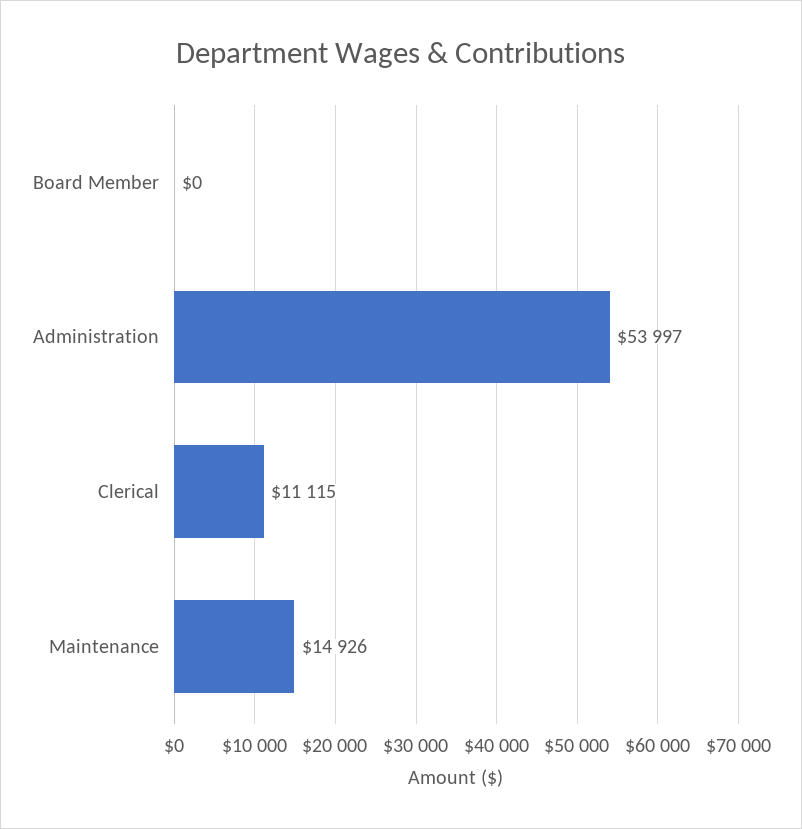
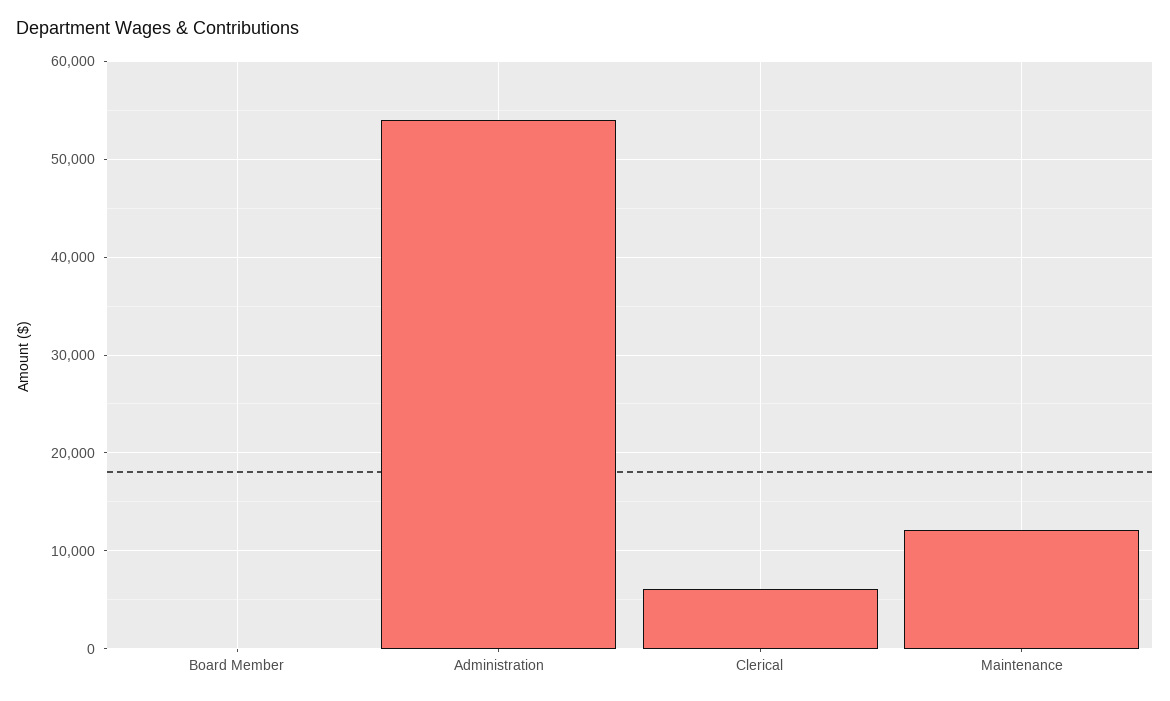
Clerical: 11115 -> 6000
Maintenance: 14926 -> 12000

